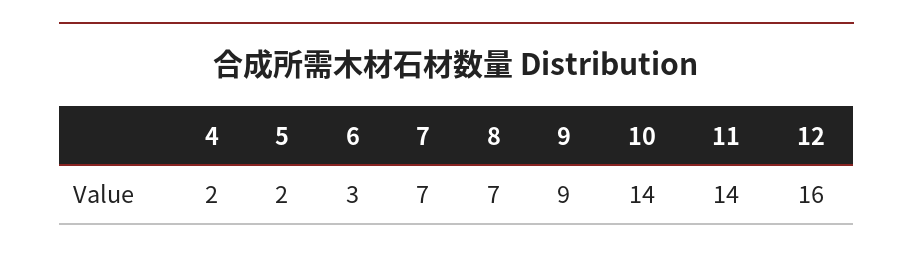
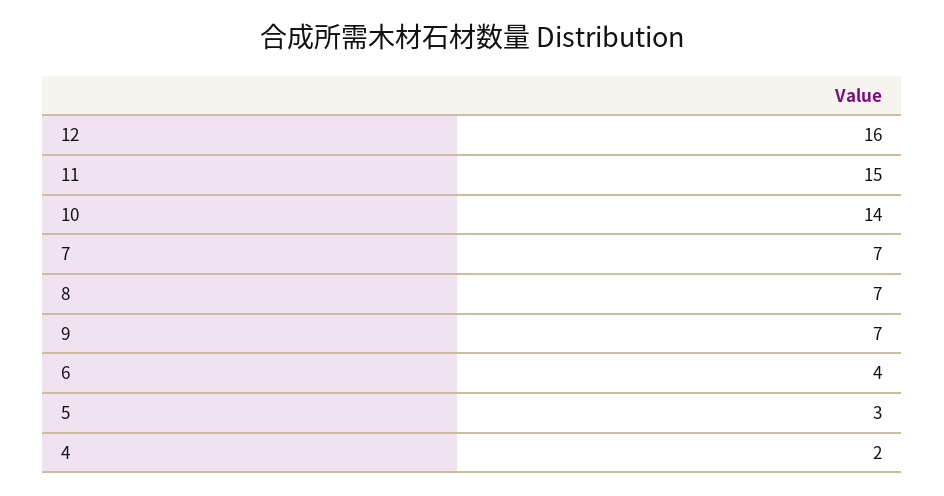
5: 2 -> 3
6: 3 -> 4
9: 9 -> 7
11: 14 -> 15

